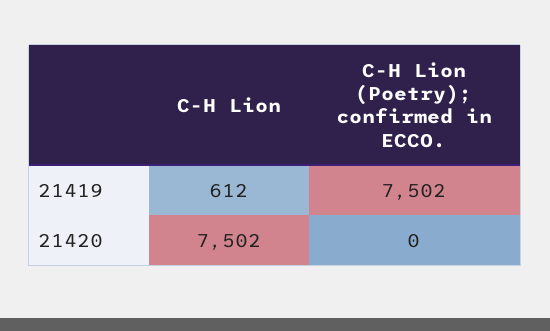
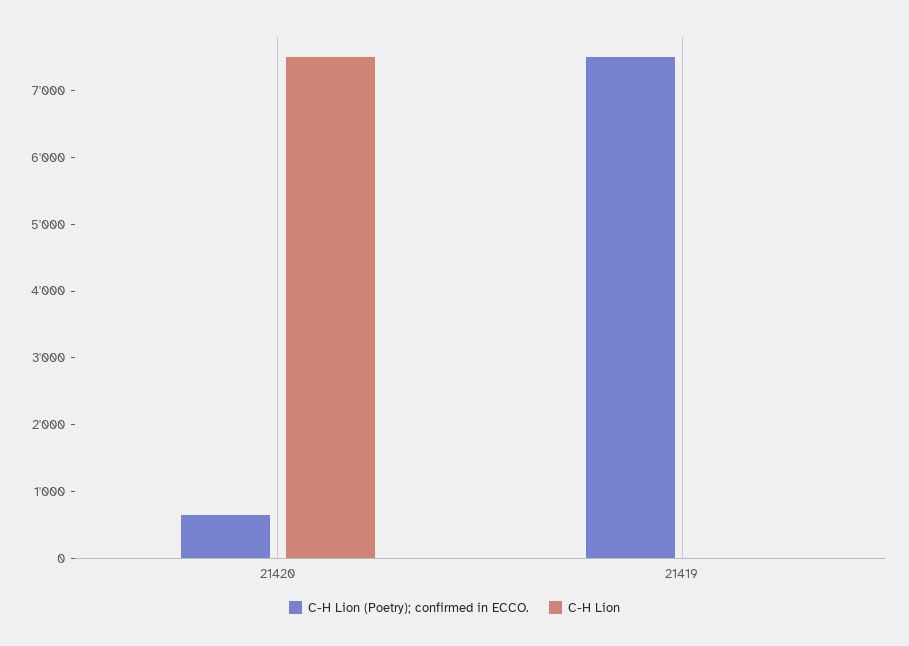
C-H Lion, 21419: 612 -> 0
C-H Lion (Poetry); confirmed in ECCO., 21420: 0 -> 600

